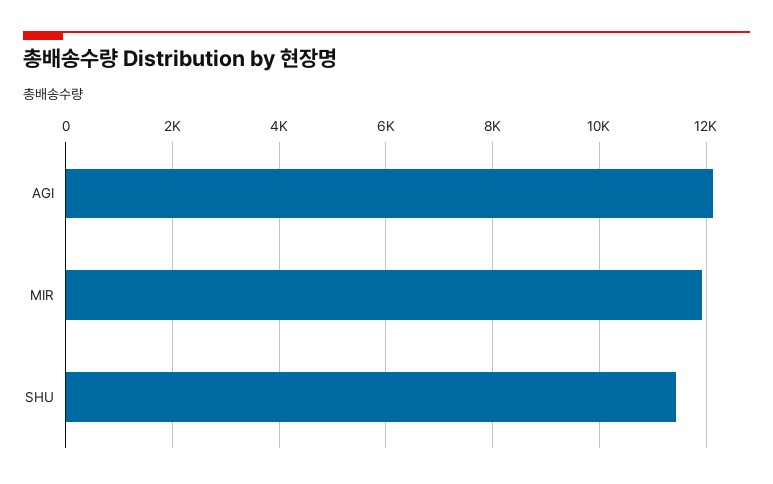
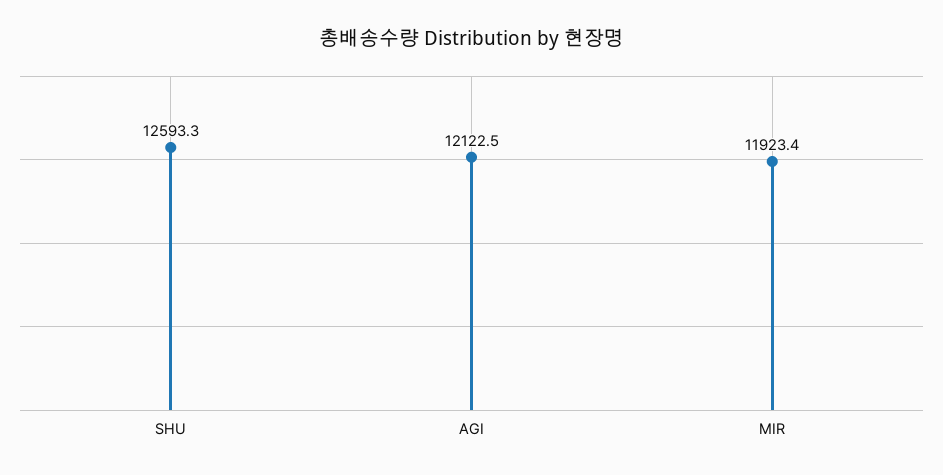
SHU: 11400 -> 12593.3

